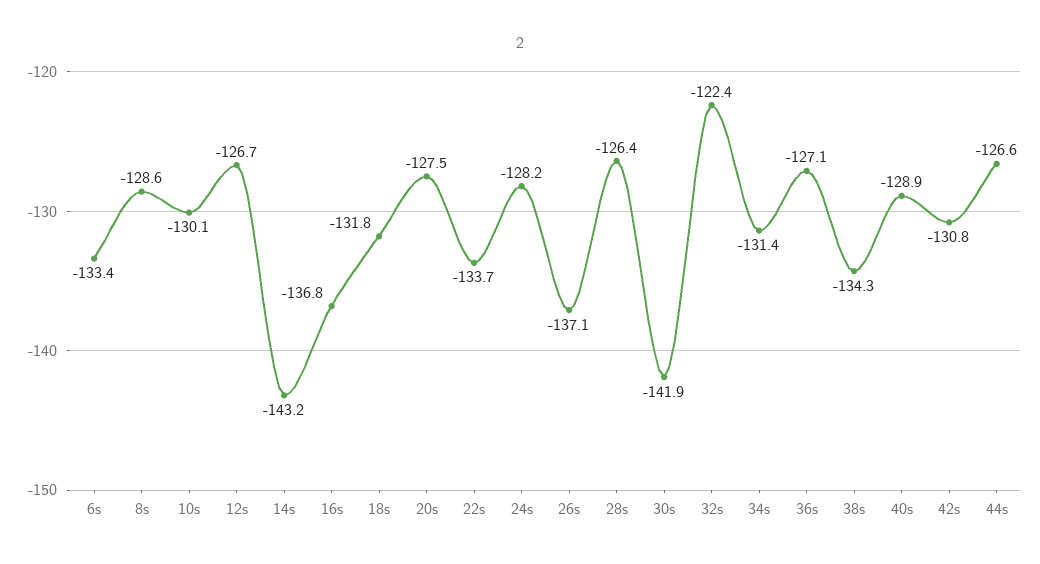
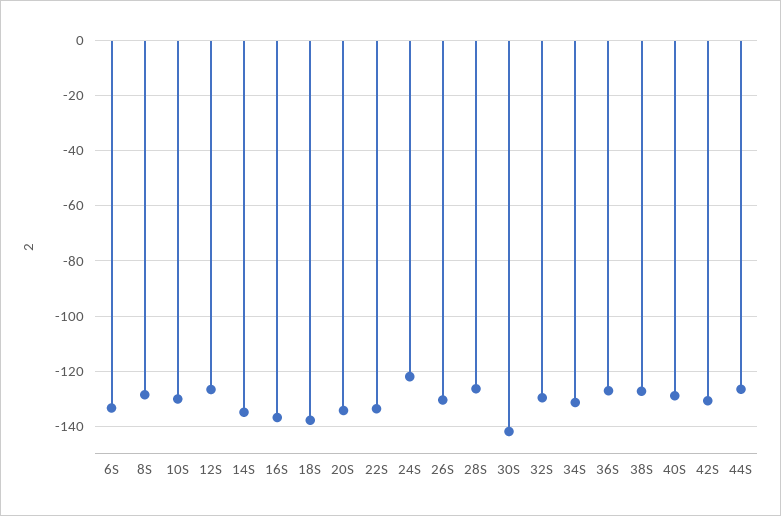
14s: -143.2 -> -135
18s: -131.8 -> -137.5
20s: -127.5 -> -135
24s: -128.2 -> -122.5
26s: -137.1 -> -130
32s: -122.4 -> -130
38s: -134.3 -> -127.5

